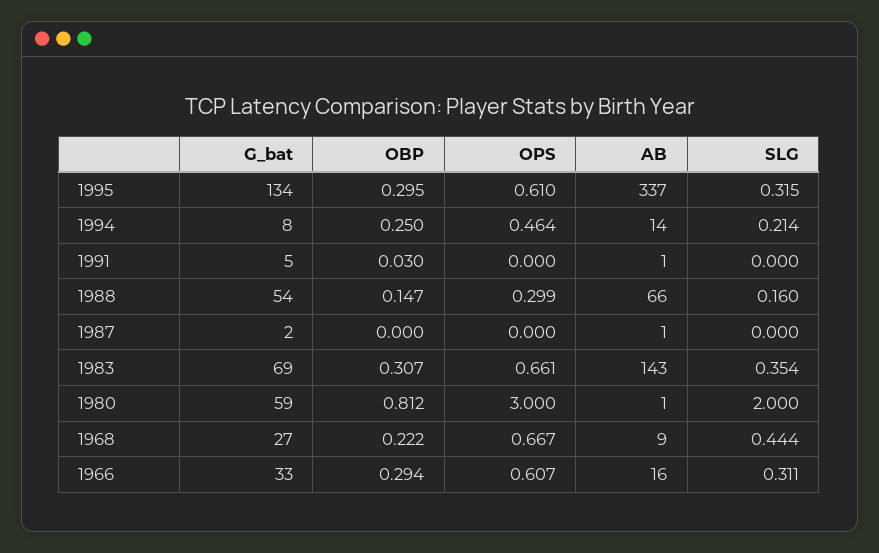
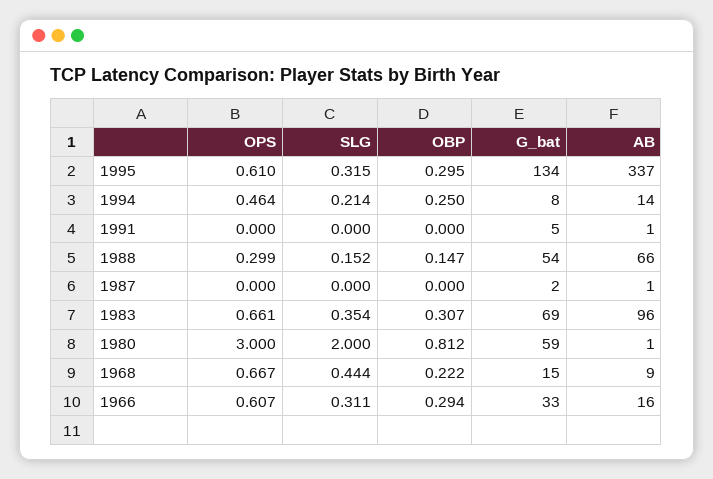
OBP, 1991: 0.03 -> 0
SLG, 1988: 0.16 -> 0.152
AB, 1983: 143 -> 96
G_bat, 1968: 27 -> 15

